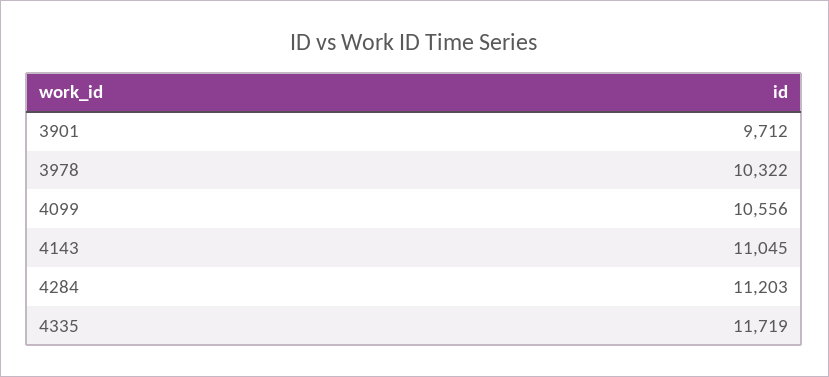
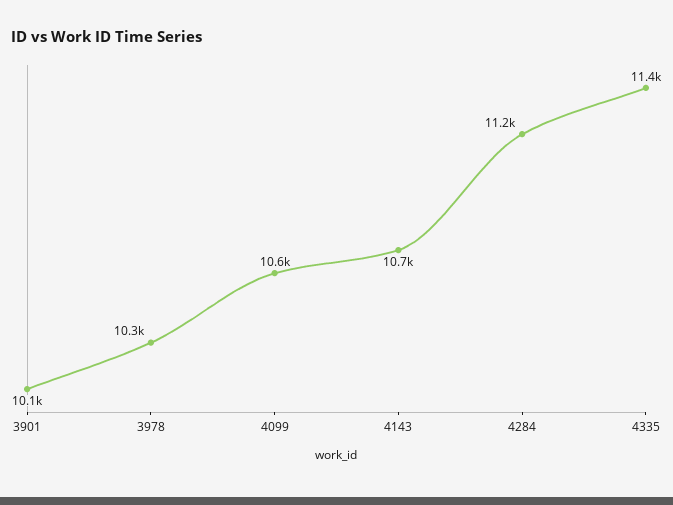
3901: 9712 -> 10100
4143: 11045 -> 10700
4335: 11719 -> 11400

